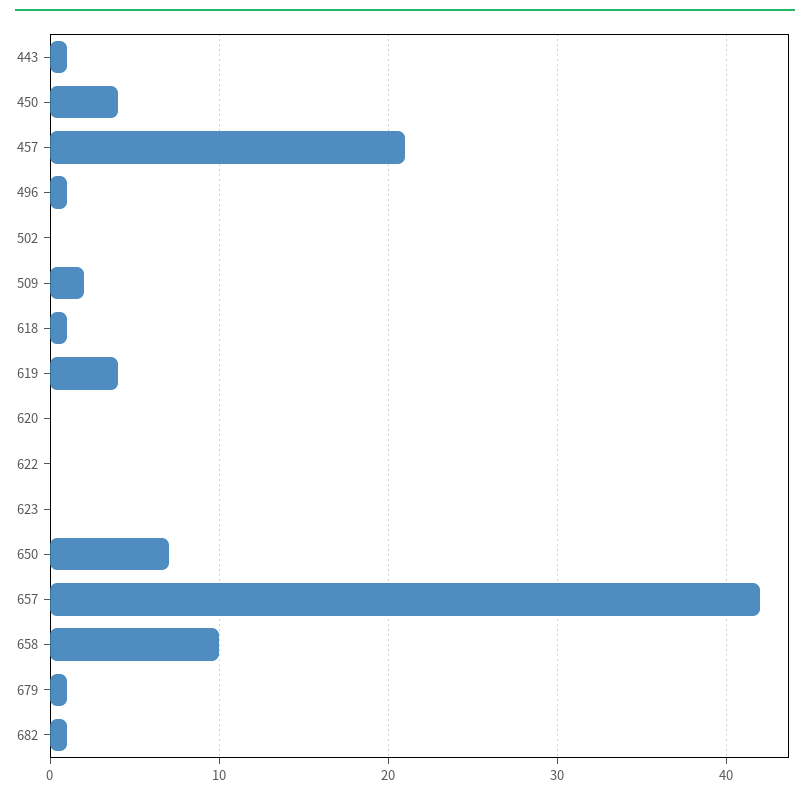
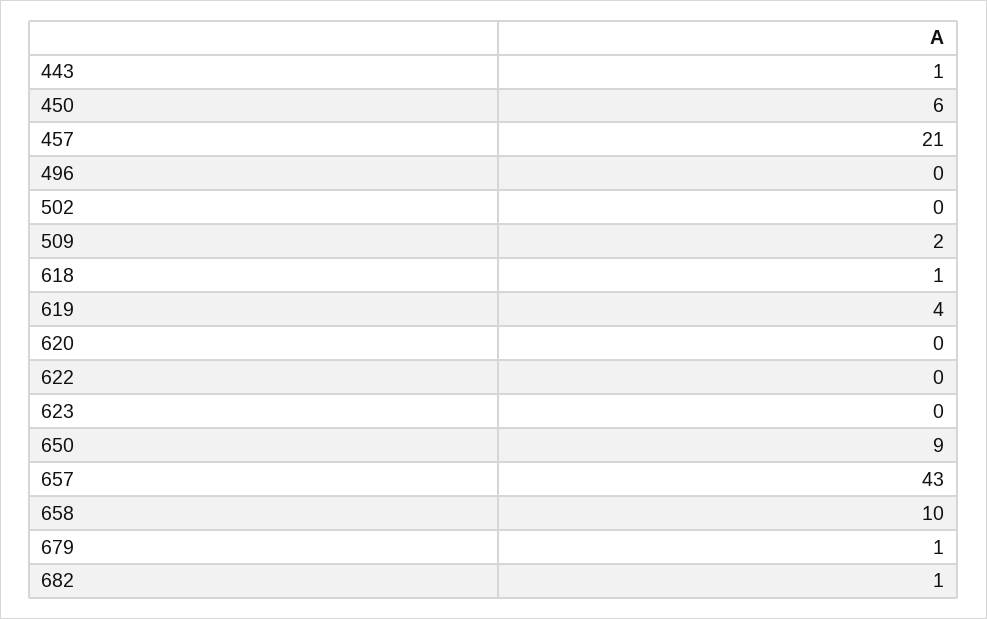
450: 4 -> 6
496: 1 -> 0
650: 7 -> 9
657: 42 -> 43

